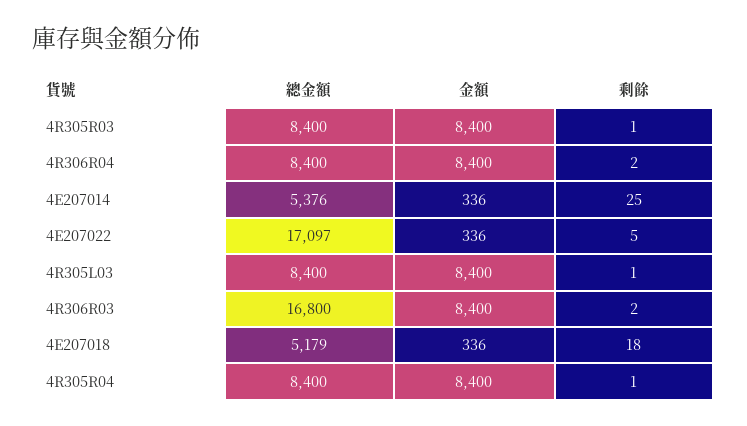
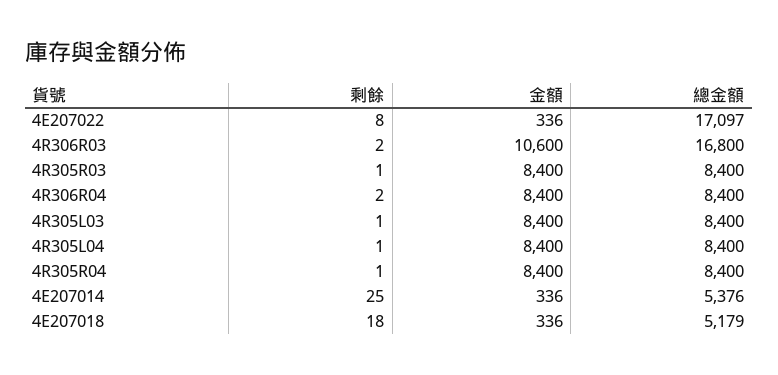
剩餘, 4E207022: 5 -> 8
金額, 4R306R03: 8400 -> 10600
剩餘, 4R305L04: none -> 1
金額, 4R305L04: none -> 8400
總金額, 4R305L04: none -> 8400

